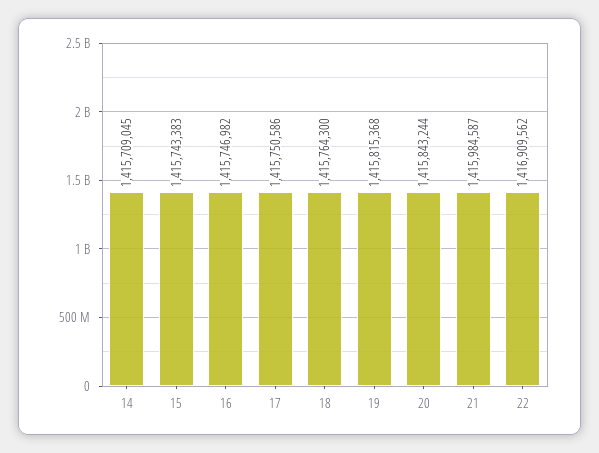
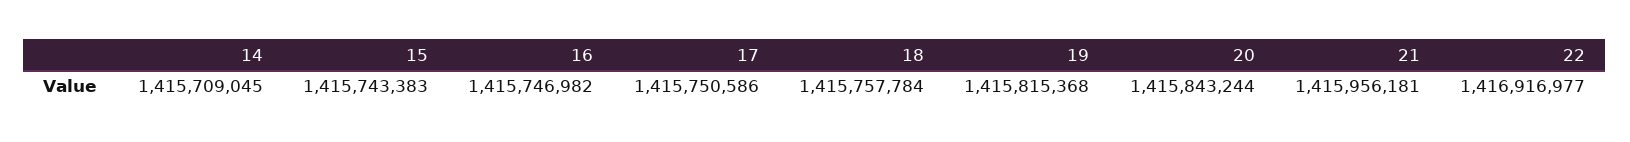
18: 1415764300 -> 1415757784
21: 1415984587 -> 1415956181
22: 1416909562 -> 1416916977

